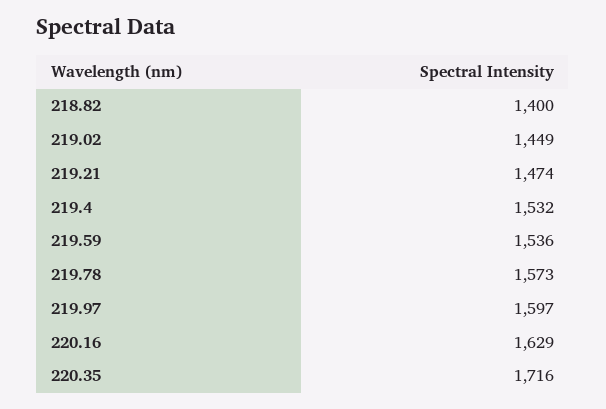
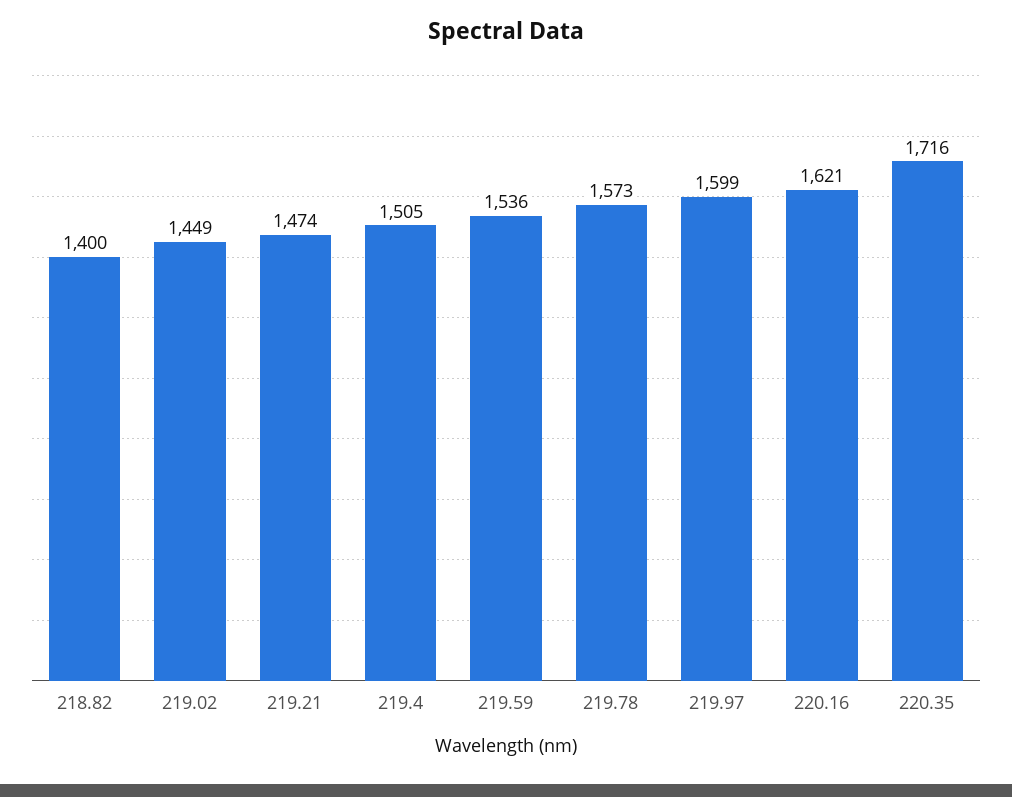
219.4: 1532 -> 1505
219.97: 1597 -> 1599
220.16: 1629 -> 1621

